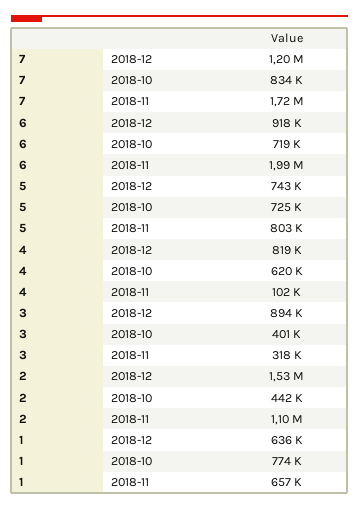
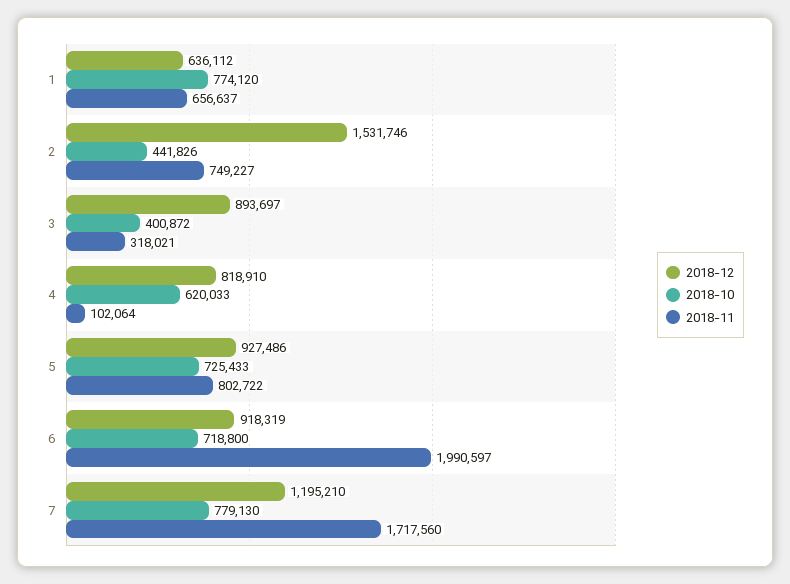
2018-10, 7: 834000 -> 779130
2018-12, 5: 743000 -> 927486
2018-11, 2: 1100000 -> 749227

